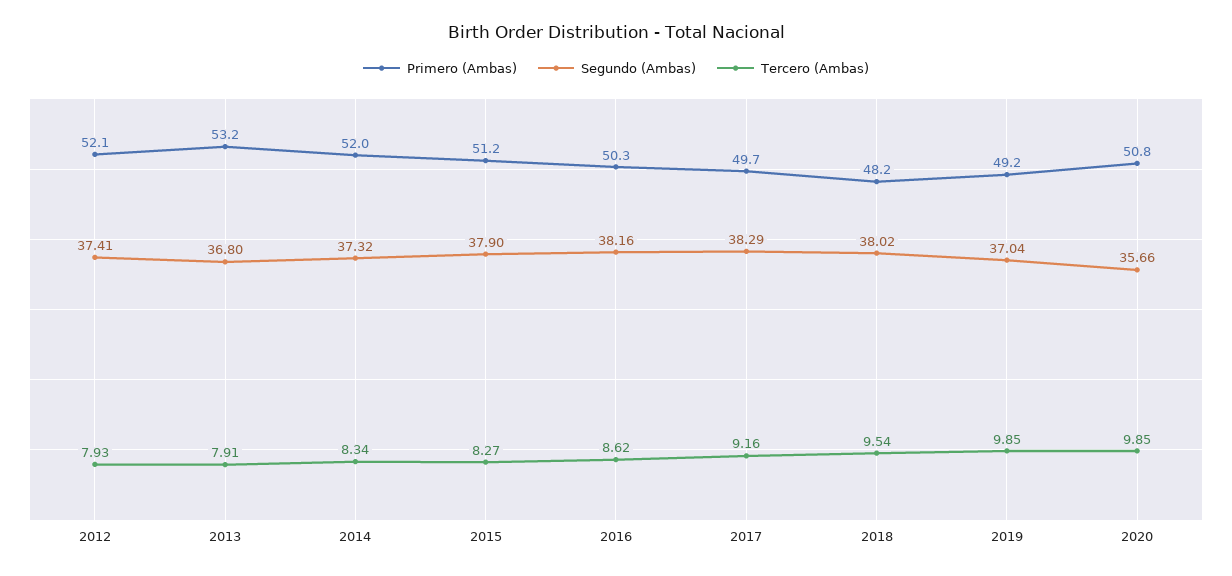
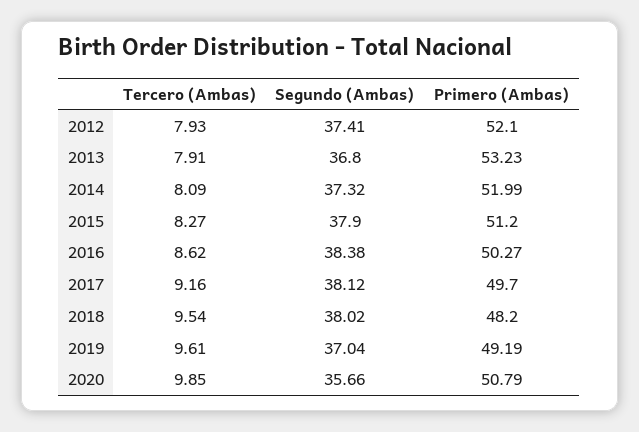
Tercero (Ambas), 2014: 8.34 -> 8.09
Segundo (Ambas), 2016: 38.16 -> 38.38
Segundo (Ambas), 2017: 38.29 -> 38.12
Tercero (Ambas), 2019: 9.85 -> 9.61

